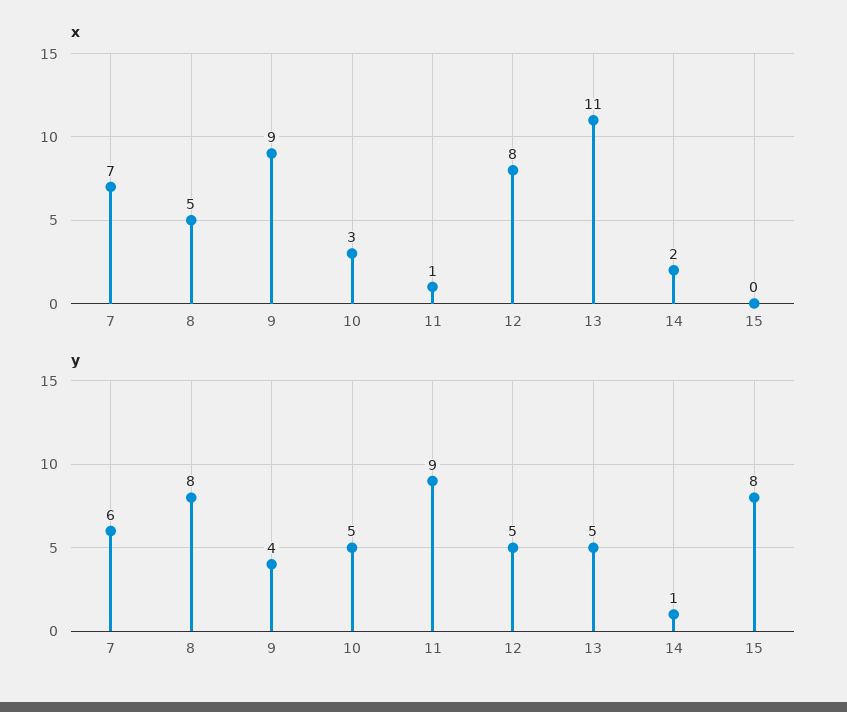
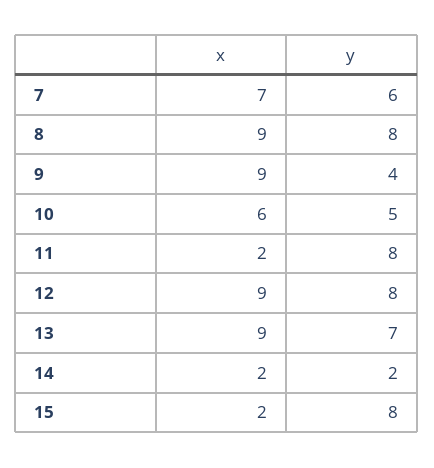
x, 8: 5 -> 9
x, 10: 3 -> 6
x, 11: 1 -> 2
x, 12: 8 -> 9
x, 13: 11 -> 9
x, 15: 0 -> 2
y, 11: 9 -> 8
y, 12: 5 -> 8
y, 13: 5 -> 7
y, 14: 1 -> 2

